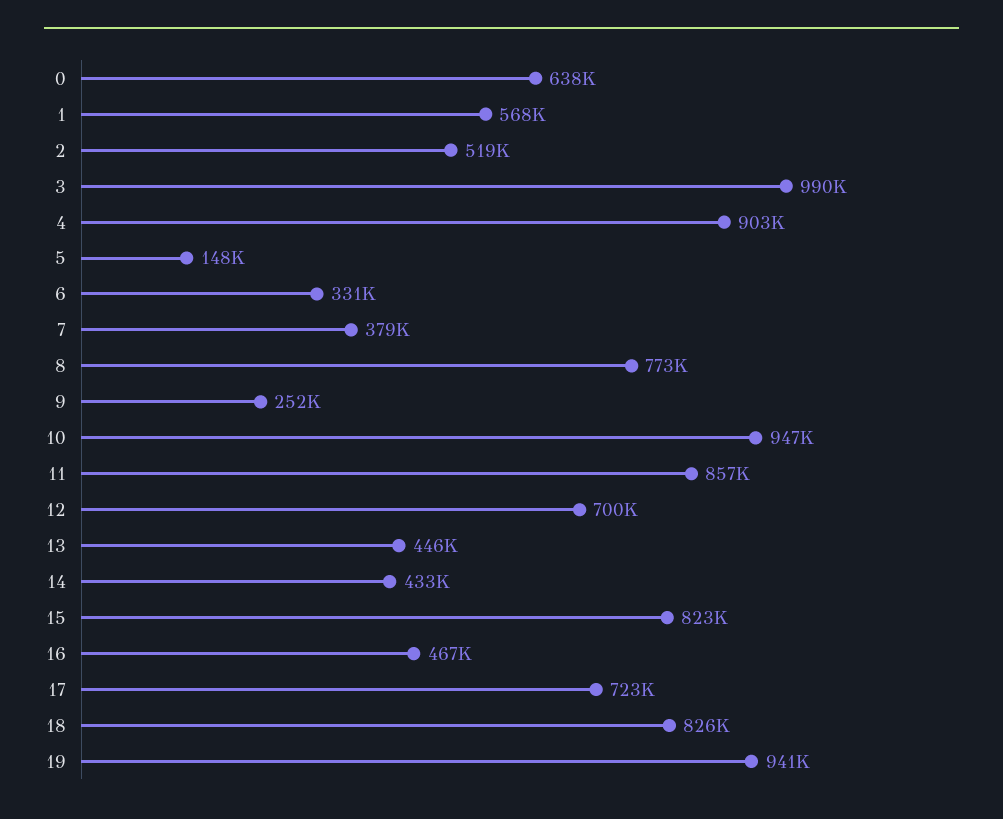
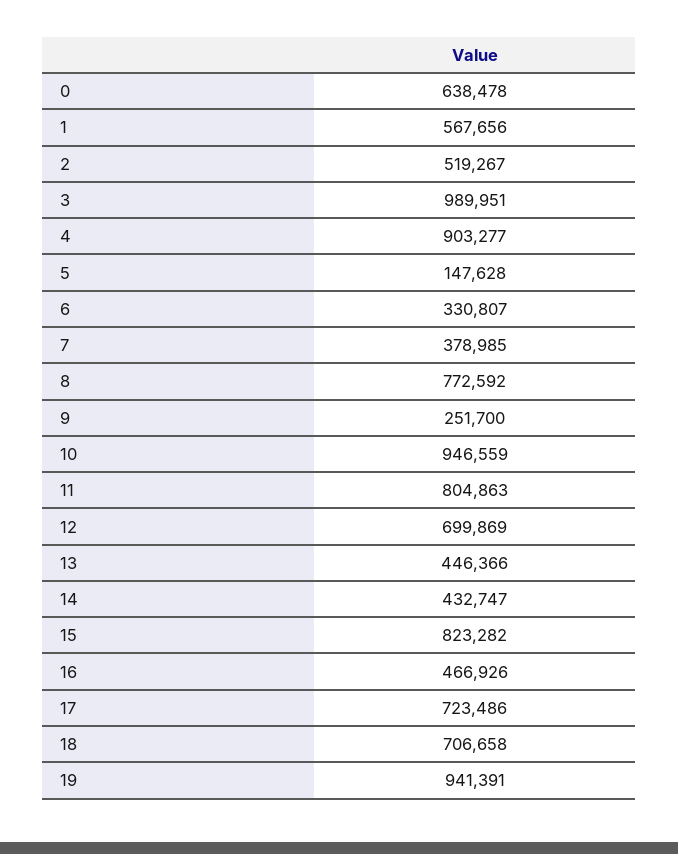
11: 857000 -> 804863
18: 826000 -> 706658

